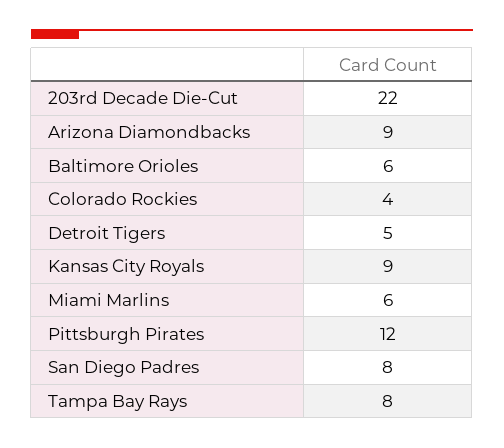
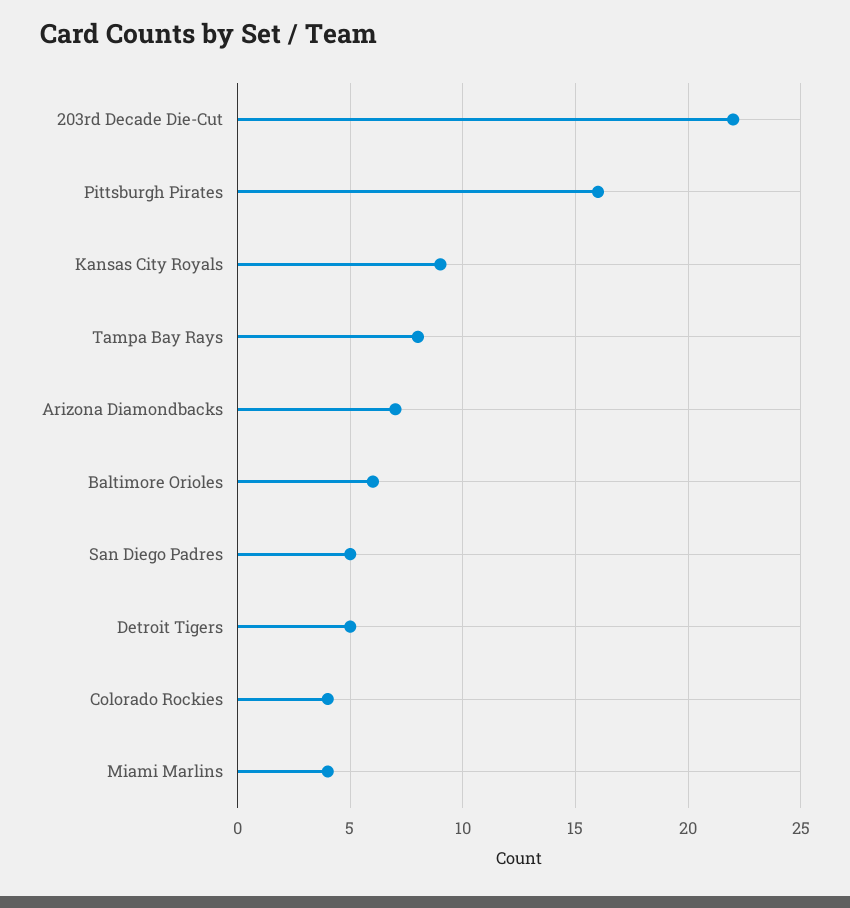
Arizona Diamondbacks: 9 -> 7
Miami Marlins: 6 -> 4
Pittsburgh Pirates: 12 -> 16
San Diego Padres: 8 -> 5

